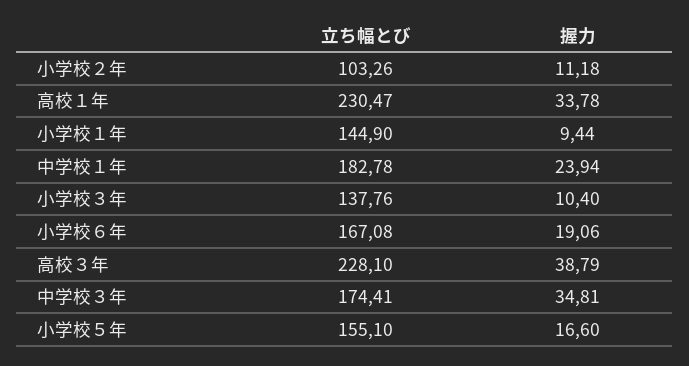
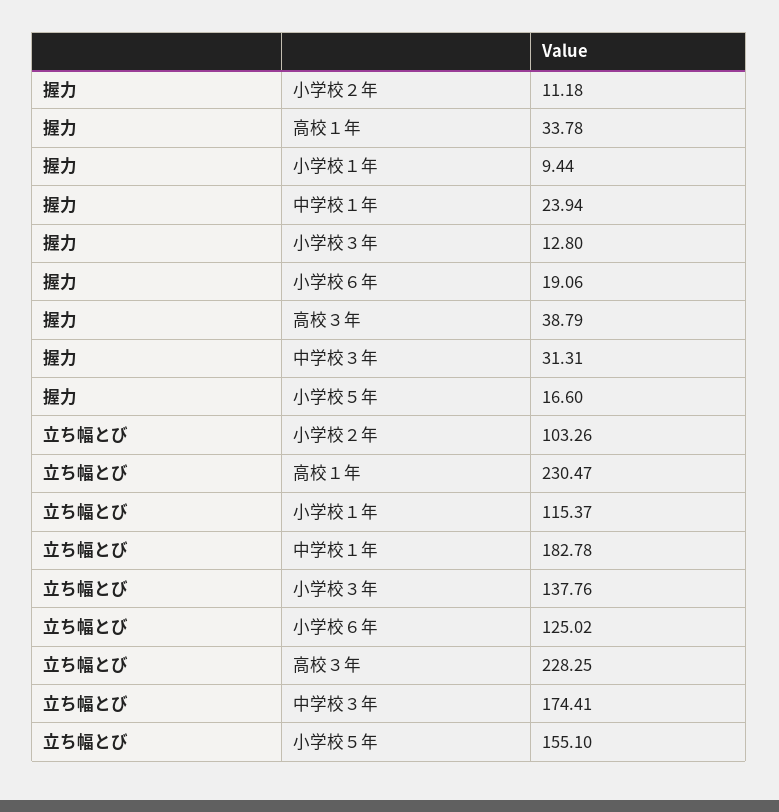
立ち幅とび, 小学校１年: 144.9 -> 115.37
握力, 小学校３年: 10.4 -> 12.8
立ち幅とび, 小学校６年: 167.08 -> 125.02
立ち幅とび, 高校３年: 228.1 -> 228.25
握力, 中学校３年: 34.81 -> 31.31

